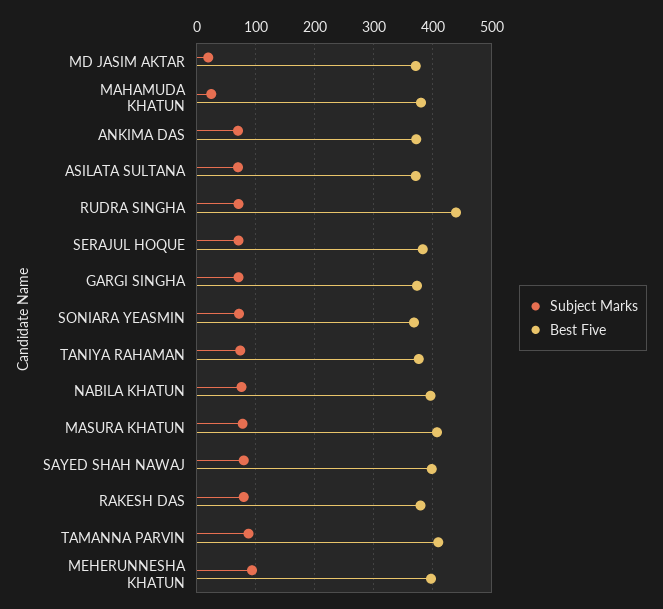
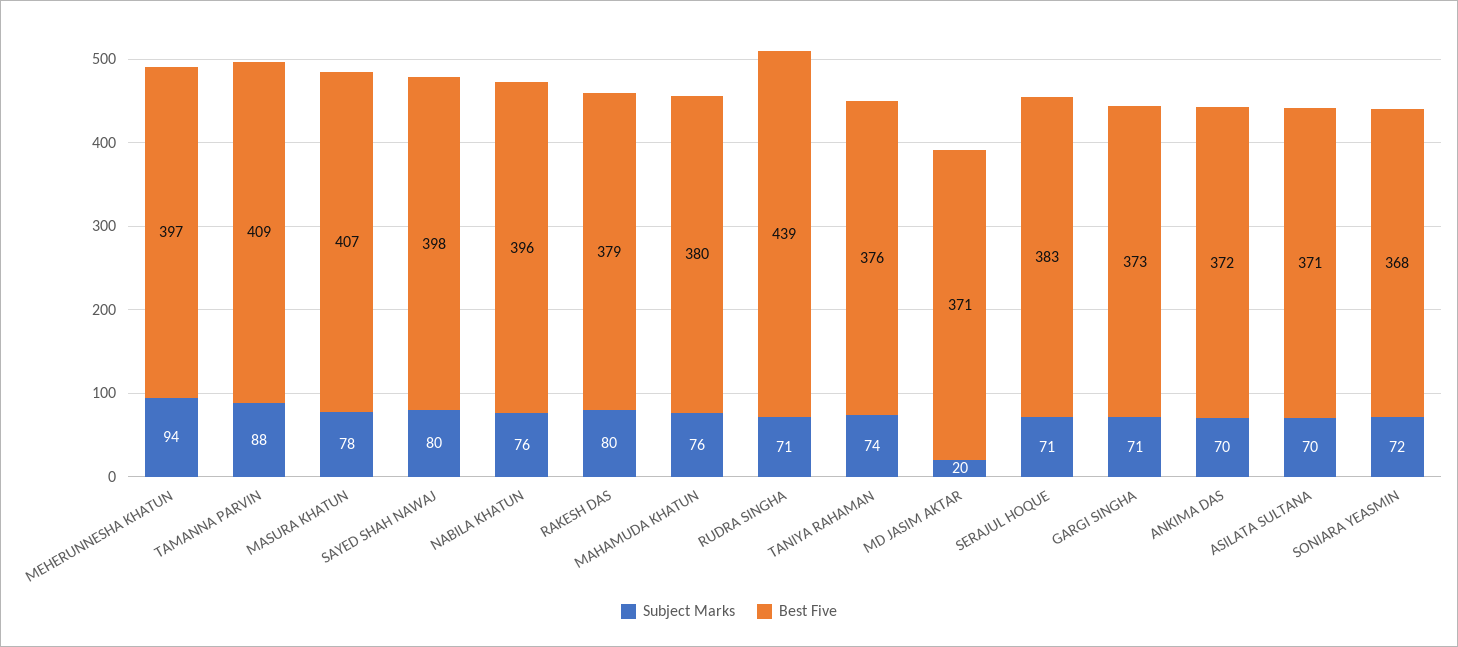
Subject Marks, MAHAMUDA KHATUN: 20 -> 76

